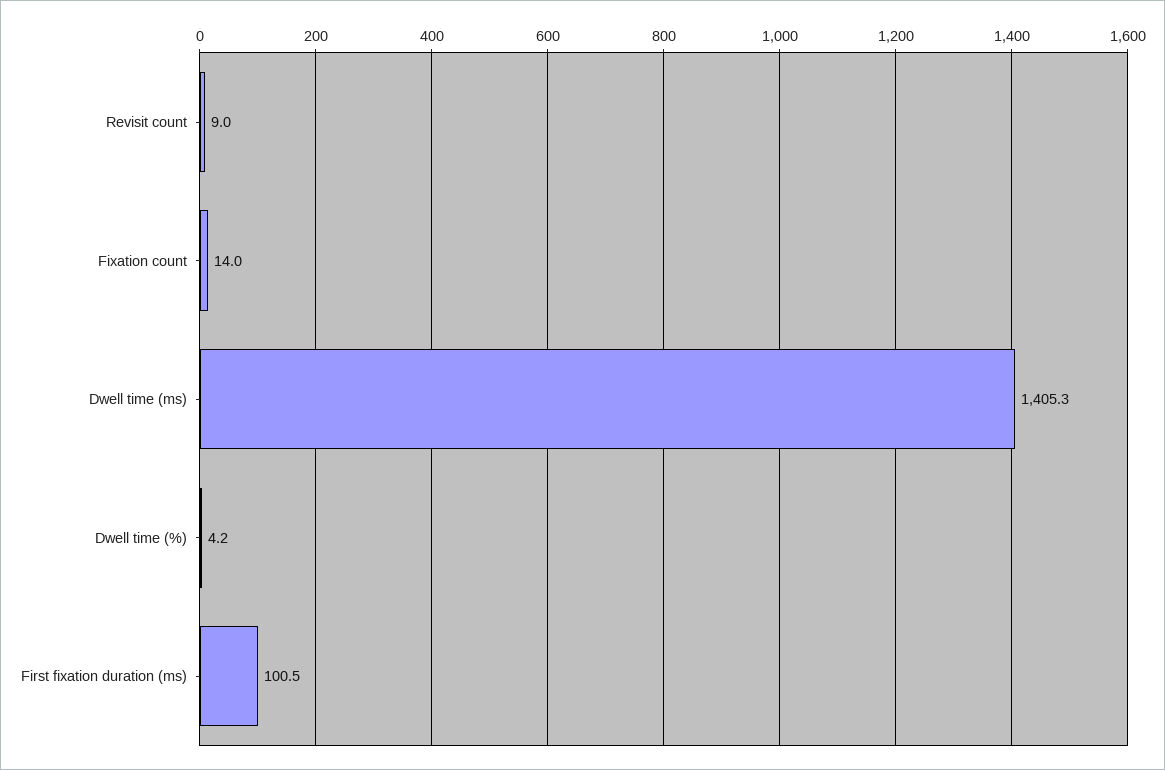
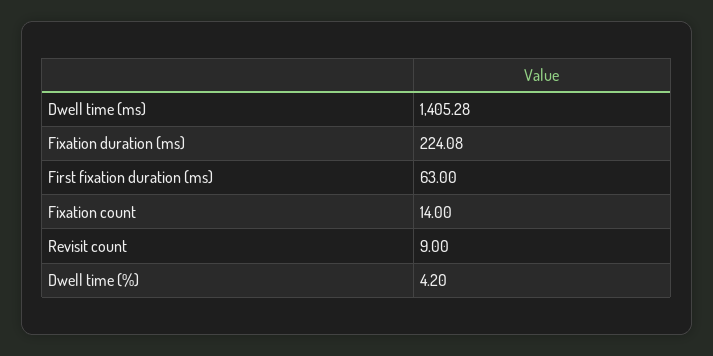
First fixation duration (ms): 100.5 -> 63
Fixation duration (ms): none -> 224.08

